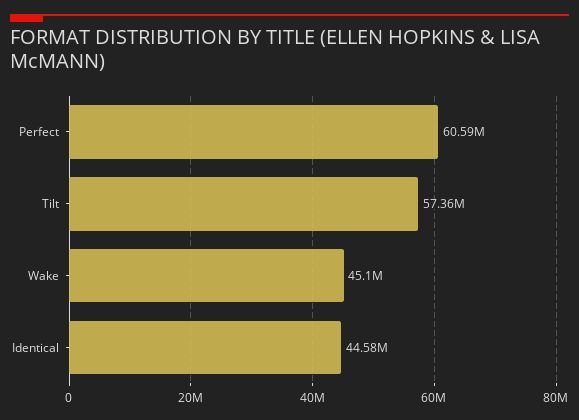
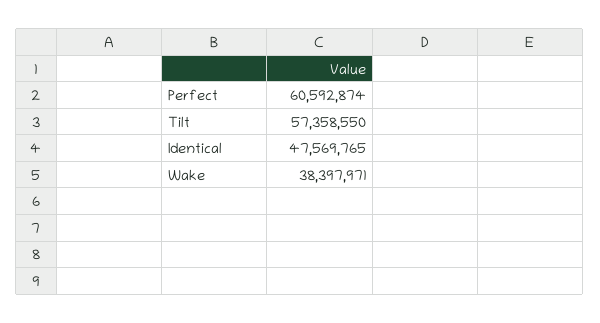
Wake: 45100000 -> 38397971
Identical: 44580000 -> 47569765

